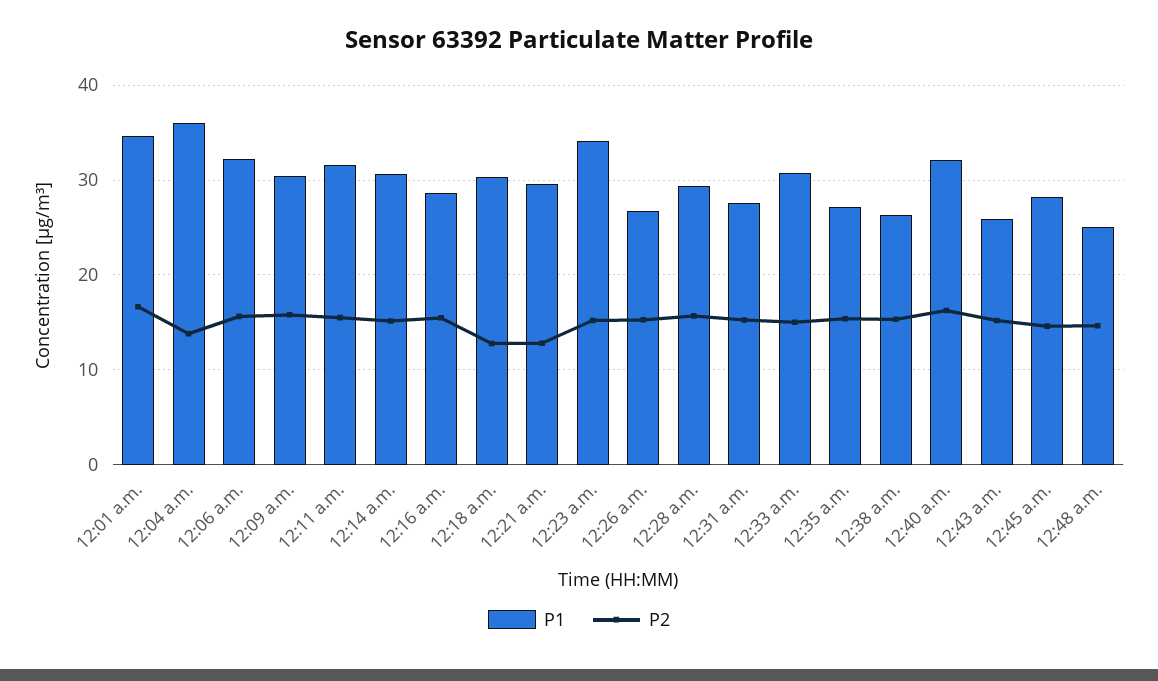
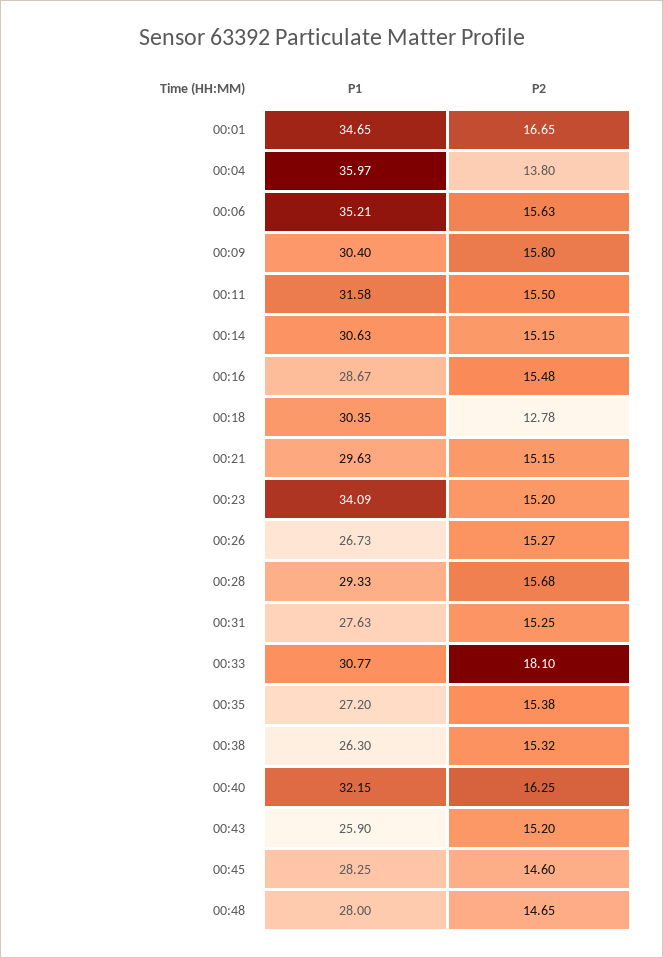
P1, 12:06 a.m.: 32 -> 35.21
P2, 12:21 a.m.: 13 -> 15.15
P2, 12:33 a.m.: 15 -> 18.1
P1, 12:48 a.m.: 25 -> 28

